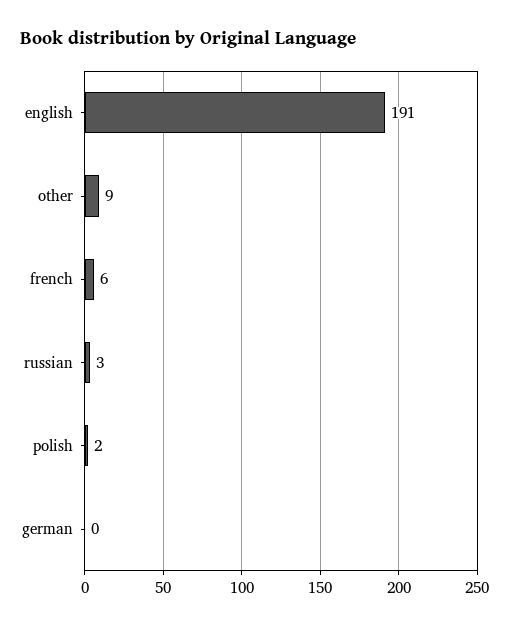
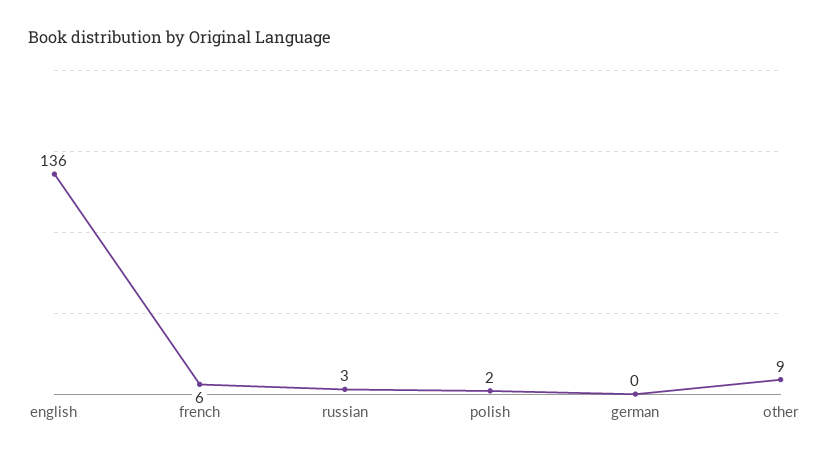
english: 191 -> 136

